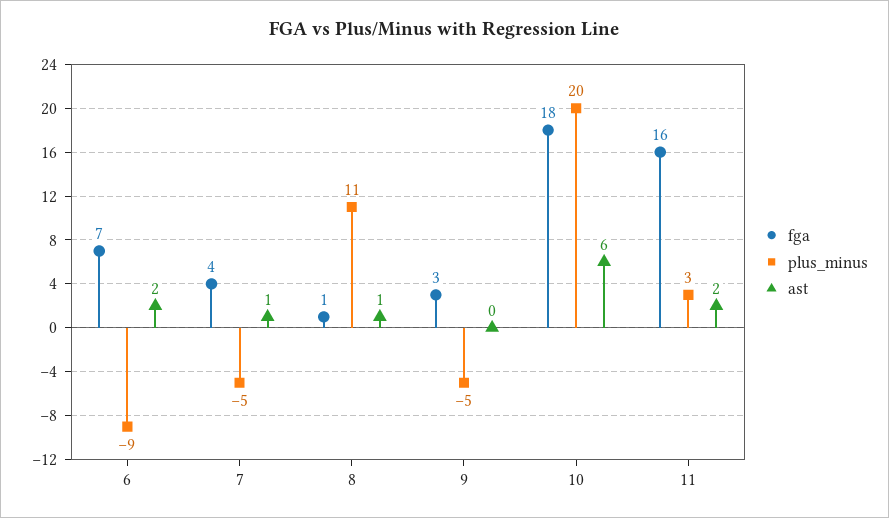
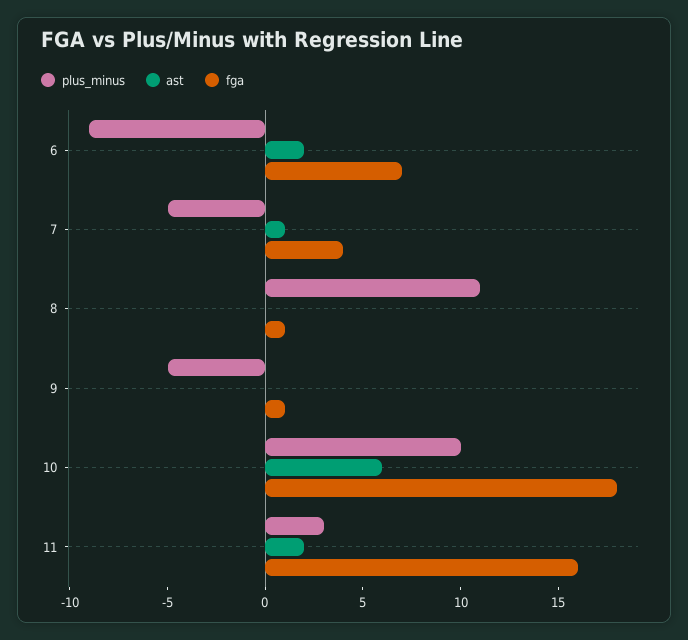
ast, 8: 1 -> 0
fga, 9: 3 -> 1
plus_minus, 10: 20 -> 10

